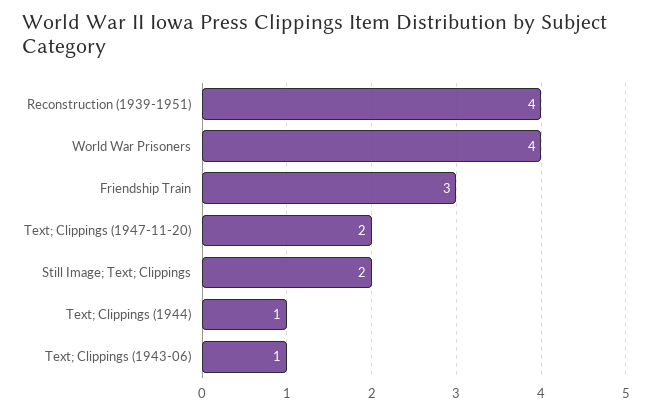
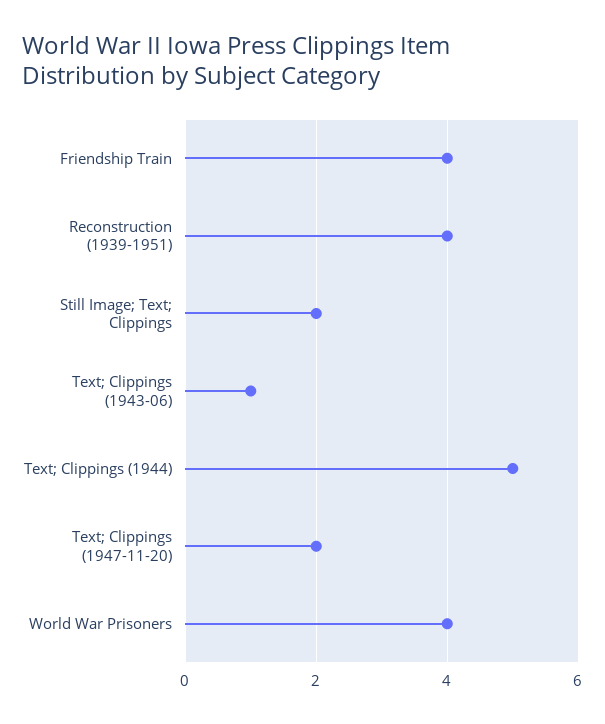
Friendship Train: 3 -> 4
Text; Clippings (1944): 1 -> 5

